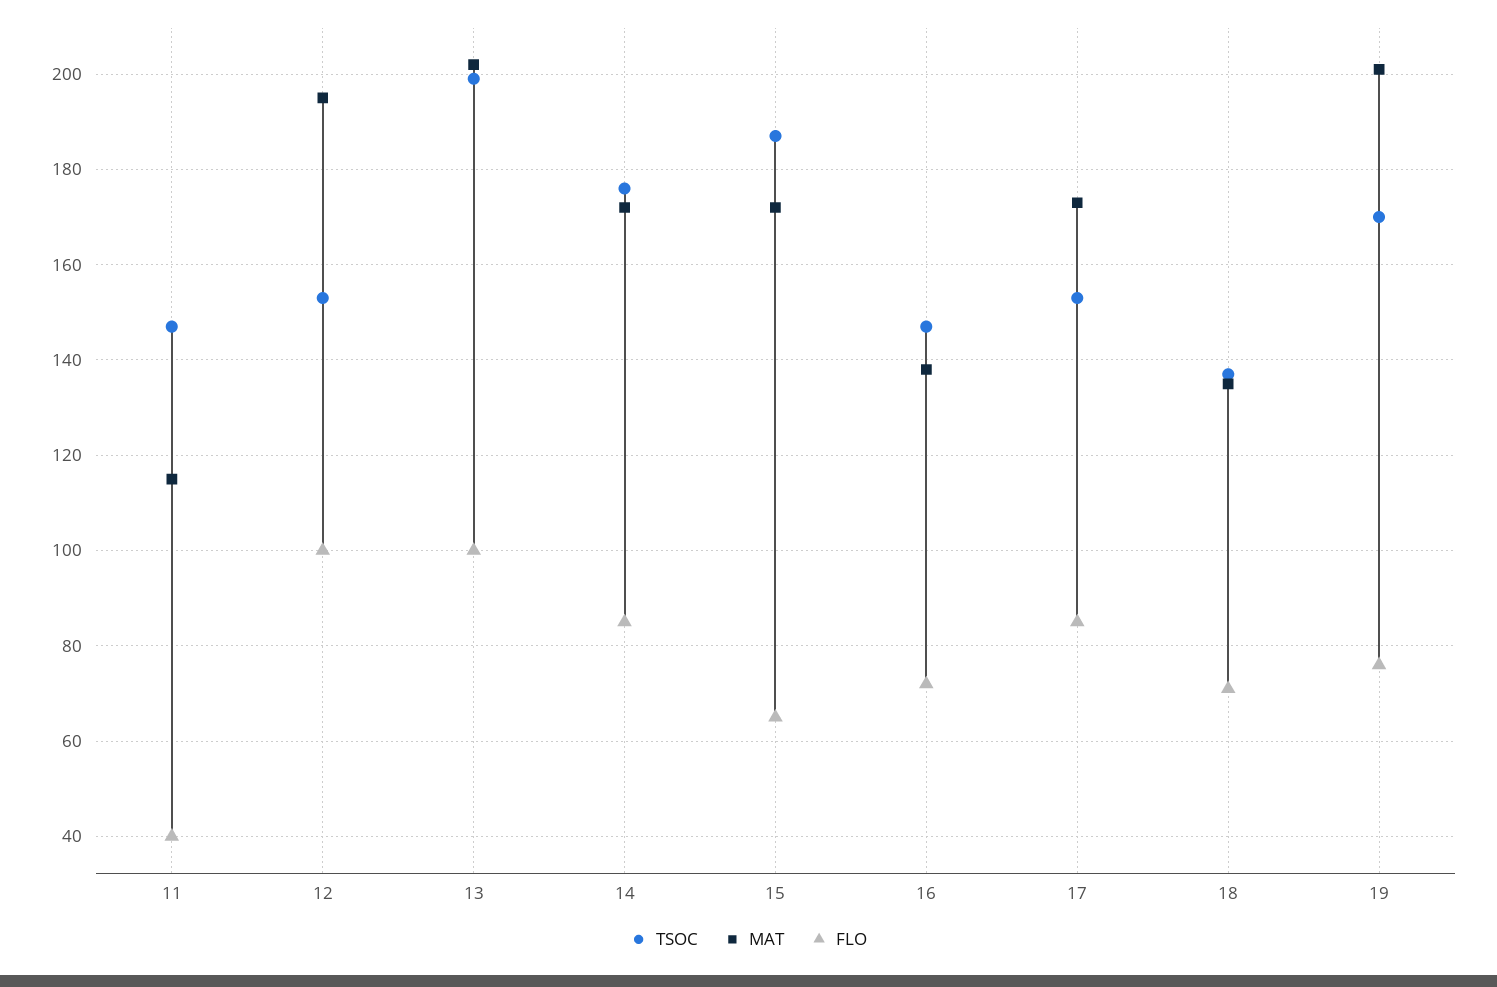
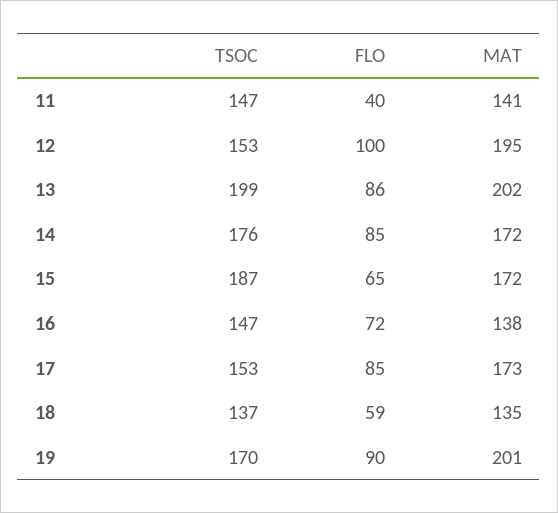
MAT, 11: 115 -> 141
FLO, 13: 100 -> 86
FLO, 18: 70 -> 59
FLO, 19: 75 -> 90

